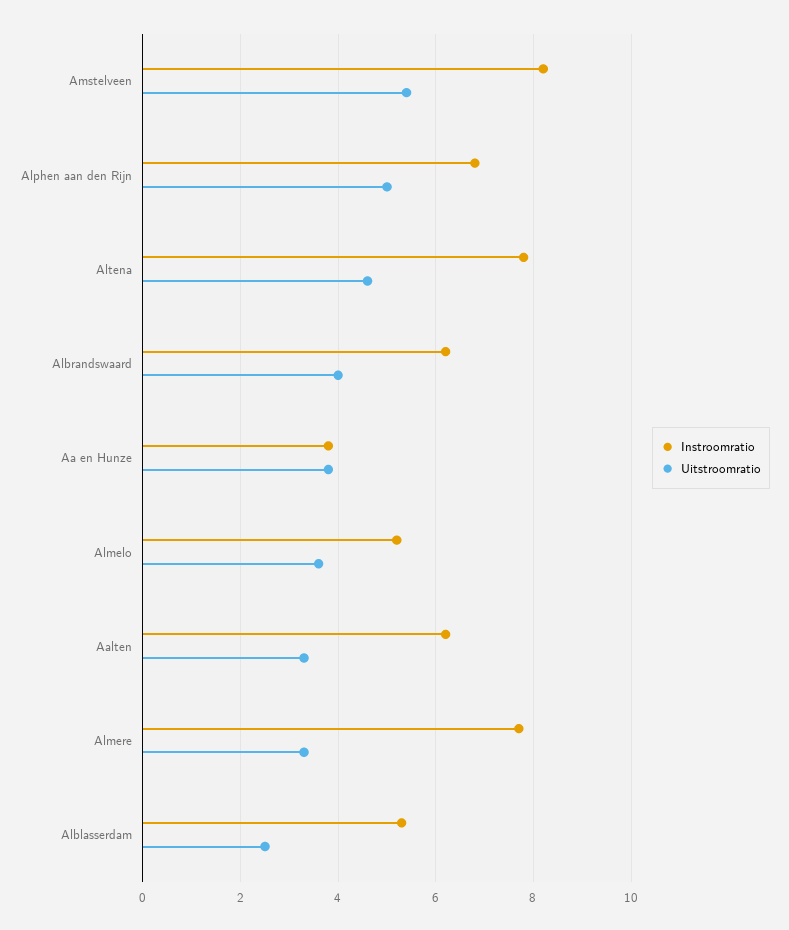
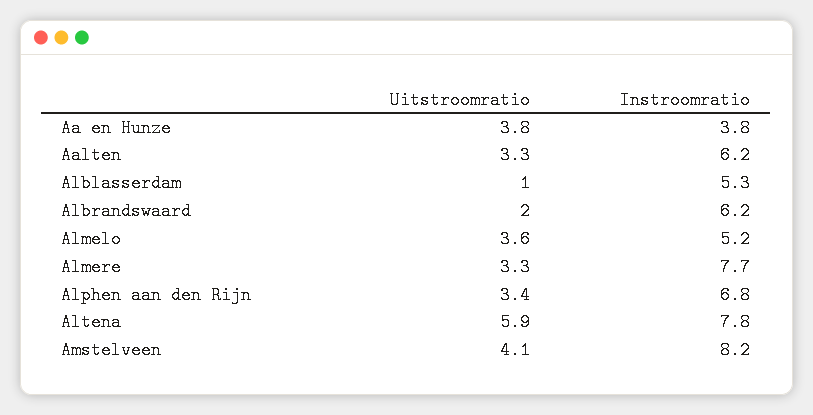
Uitstroomratio, Amstelveen: 5.5 -> 4.1
Uitstroomratio, Alphen aan den Rijn: 5 -> 3.4
Uitstroomratio, Altena: 4.5 -> 5.9
Uitstroomratio, Albrandswaard: 4 -> 2
Uitstroomratio, Alblasserdam: 2.5 -> 1

